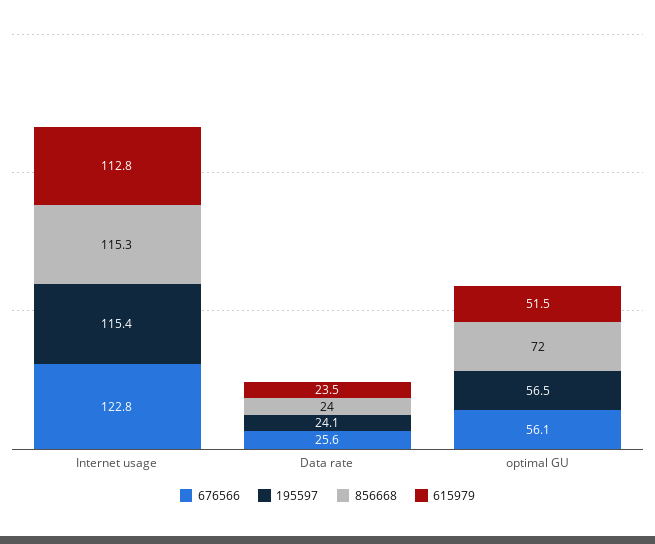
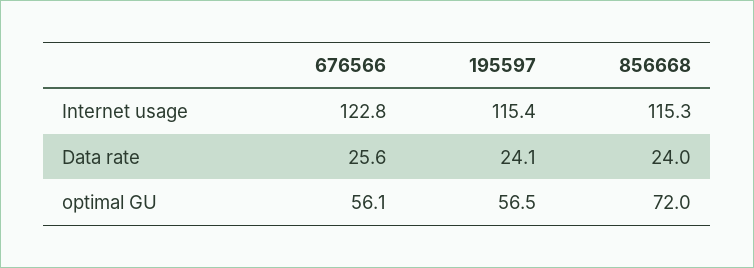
615979, Internet usage: 112.8 -> none
615979, Data rate: 23.5 -> none
615979, optimal GU: 51.5 -> none

